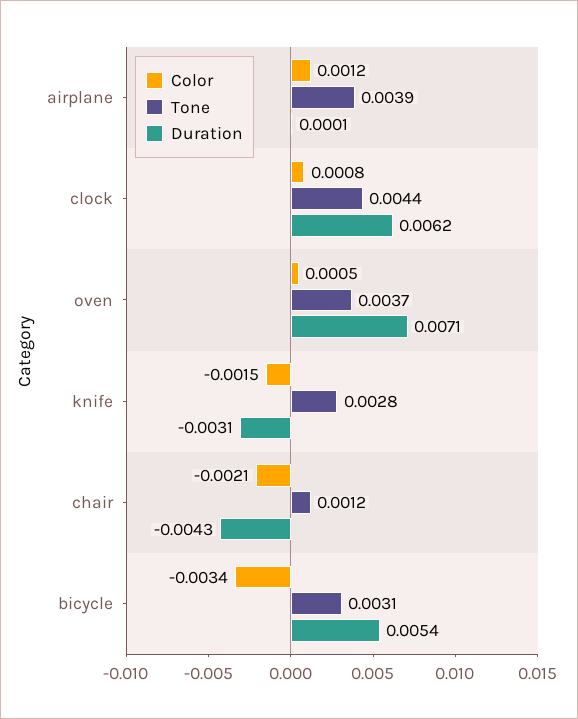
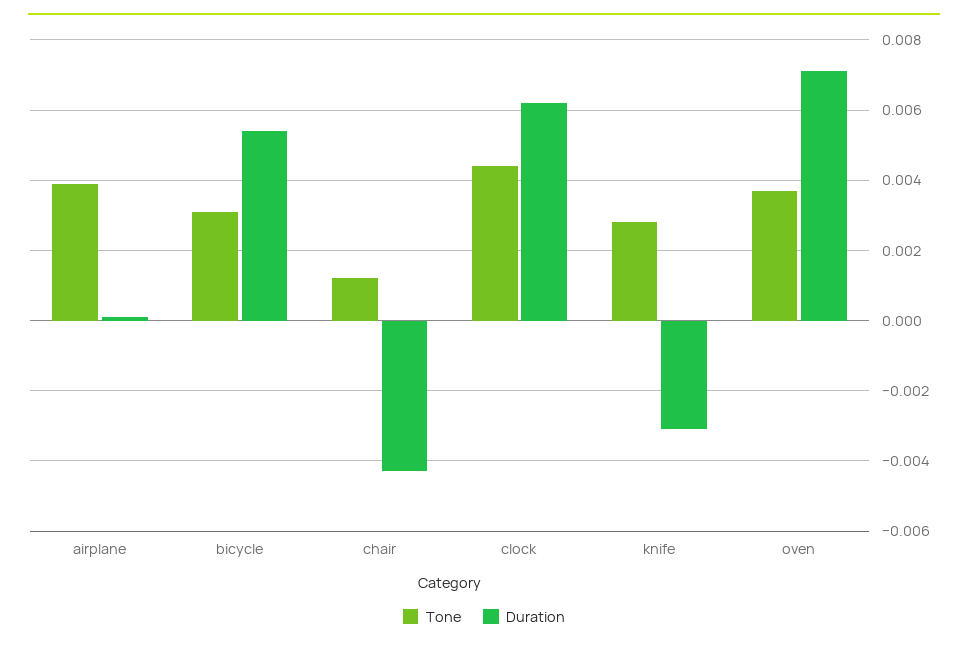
Color, airplane: 0.0012 -> none
Color, clock: 0.0008 -> none
Color, oven: 0.0005 -> none
Color, knife: -0.0015 -> none
Color, chair: -0.0021 -> none
Color, bicycle: -0.0034 -> none

